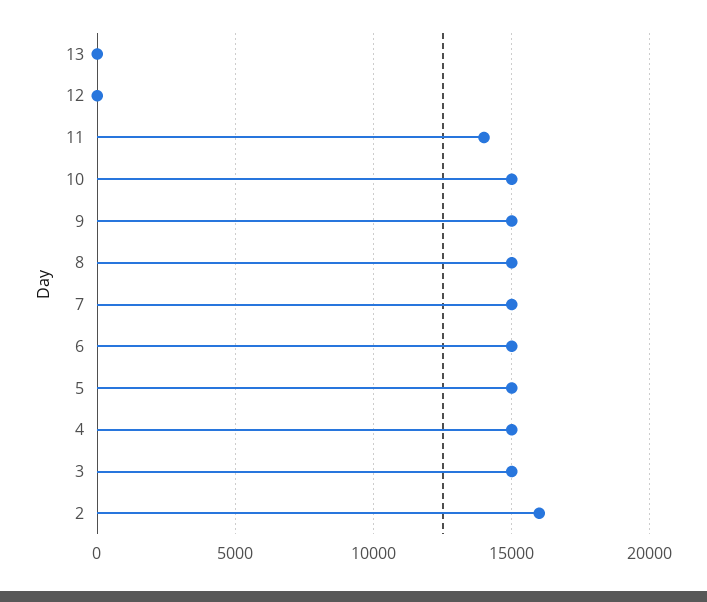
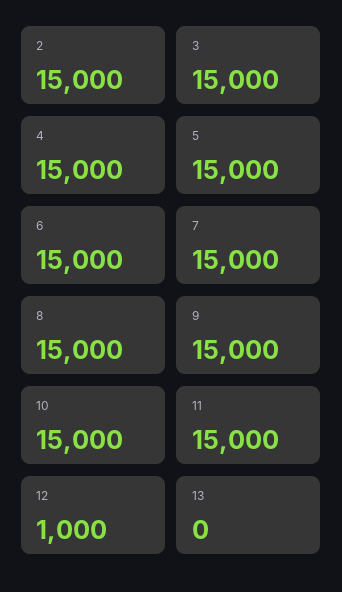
12: 0 -> 1000
11: 14000 -> 15000
2: 16000 -> 15000

